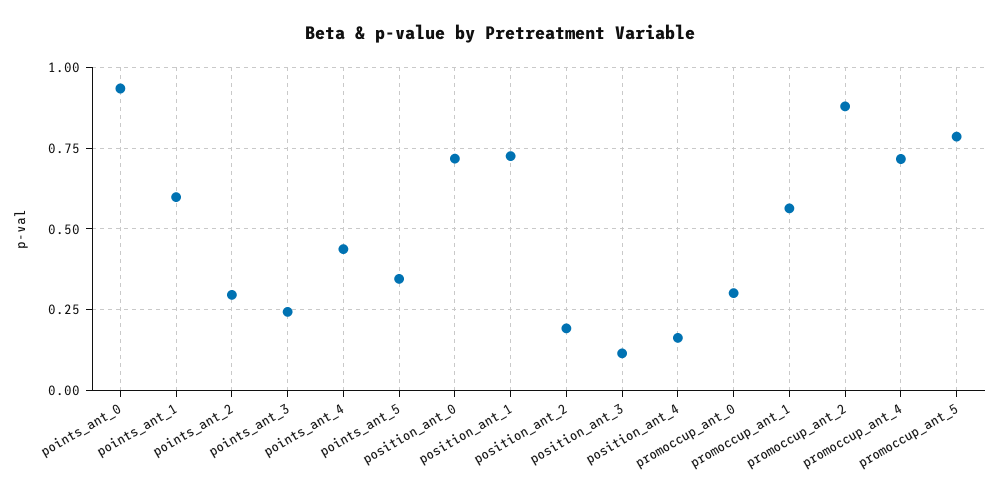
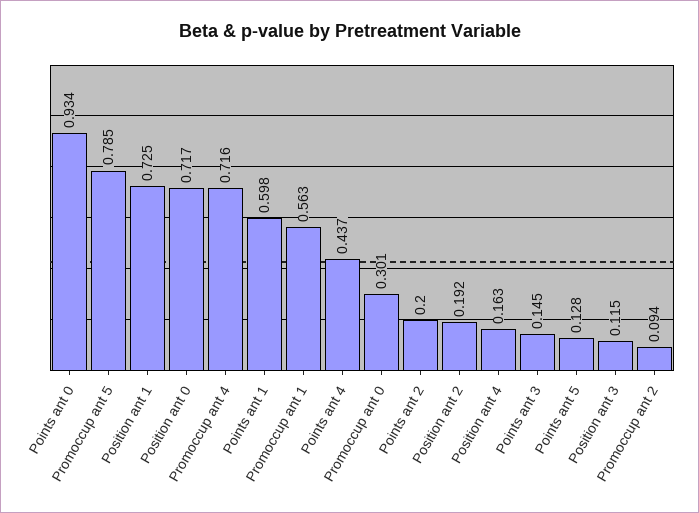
points_ant_2: 0.3 -> 0.2
points_ant_3: 0.25 -> 0.145
points_ant_5: 0.35 -> 0.128
promoccup_ant_2: 0.875 -> 0.094

